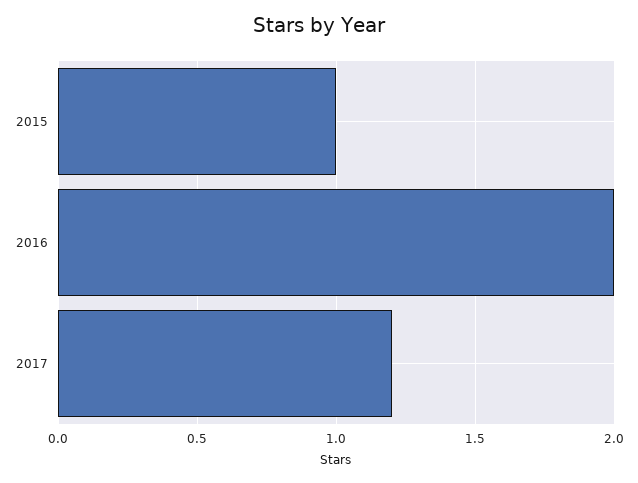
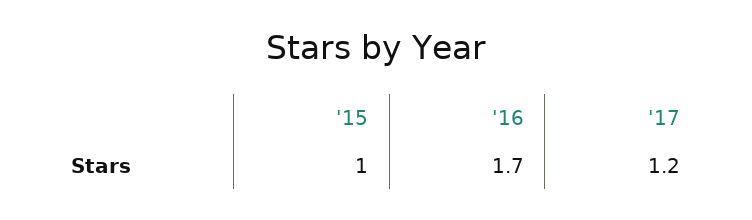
2016: 2 -> 1.7

